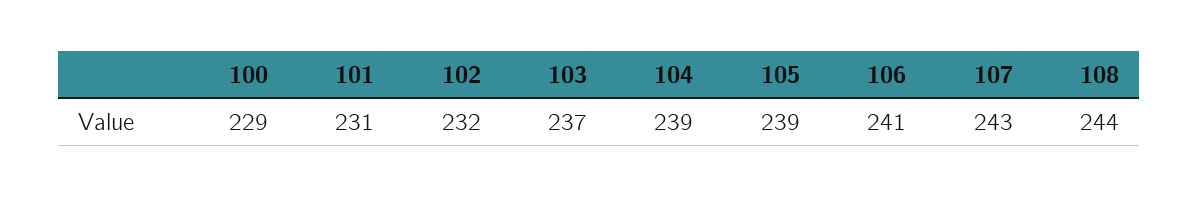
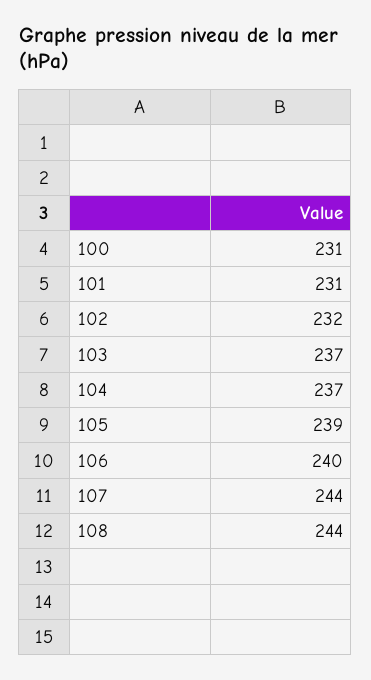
100: 229 -> 231
104: 239 -> 237
106: 241 -> 240
107: 243 -> 244

